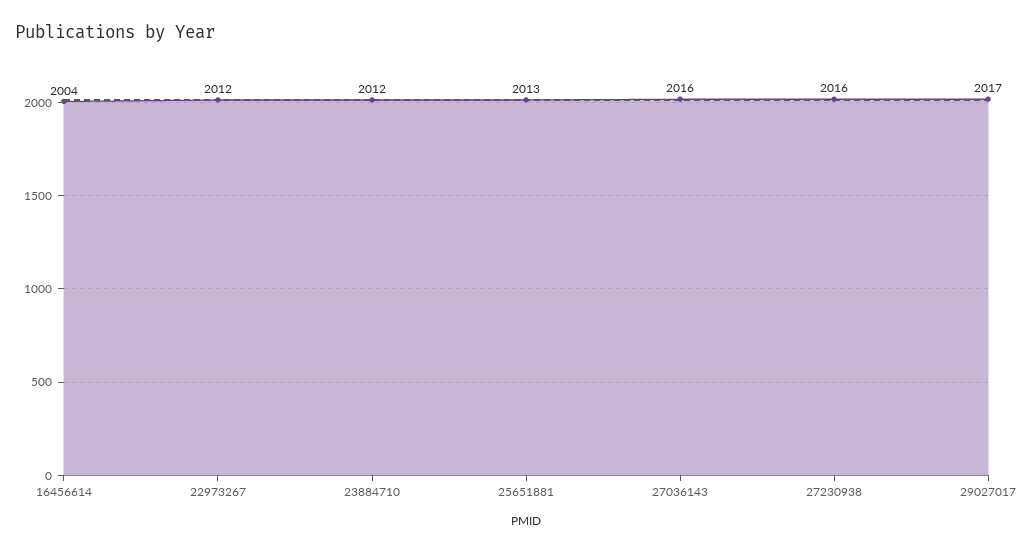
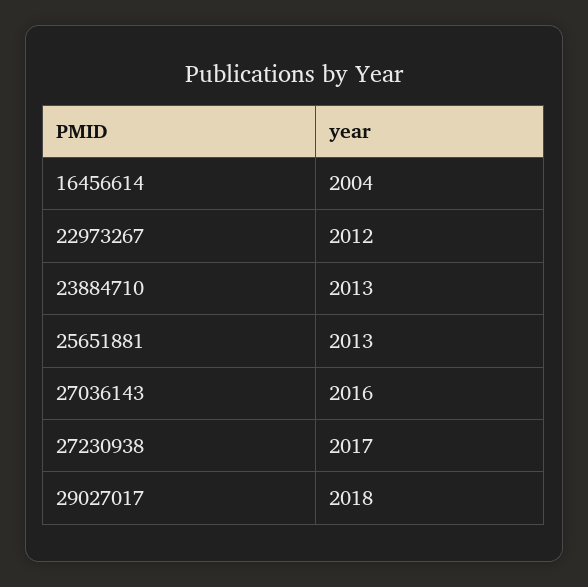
23884710: 2012 -> 2013
27230938: 2016 -> 2017
29027017: 2017 -> 2018

